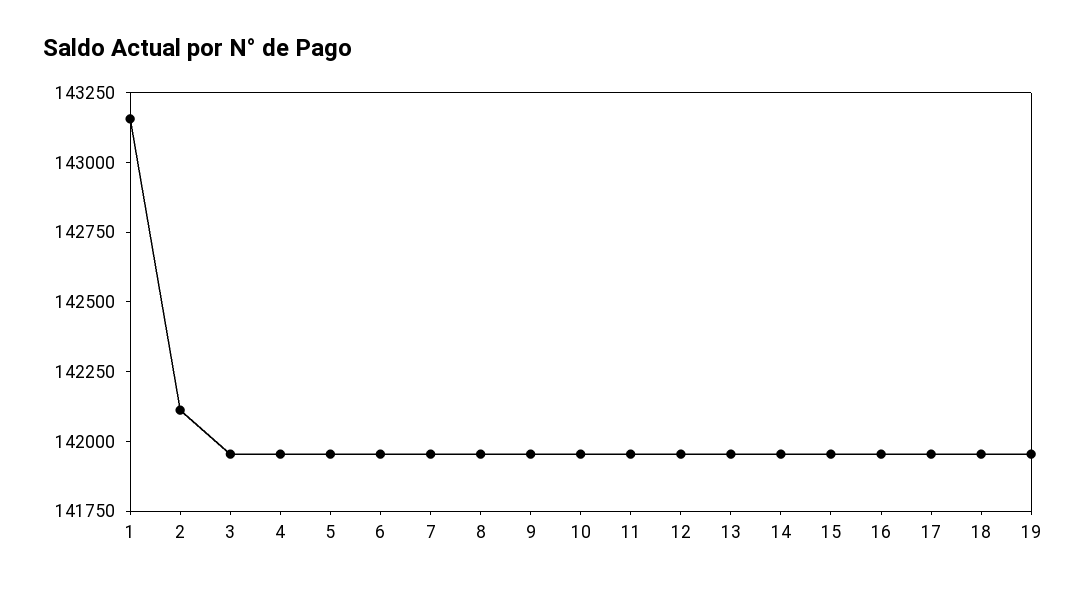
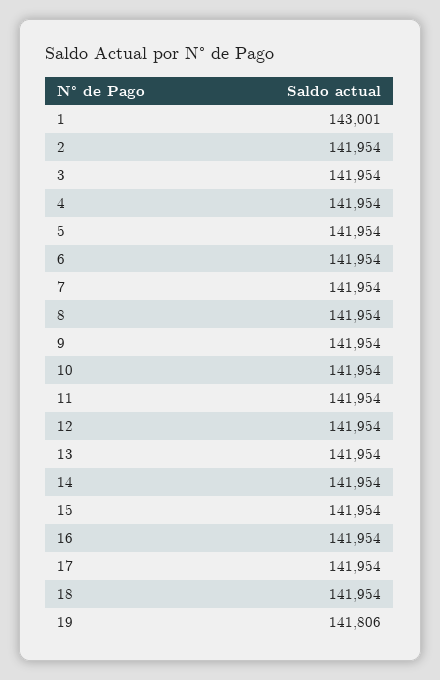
1: 143150 -> 143001
2: 142100 -> 141954
19: 141950 -> 141806

